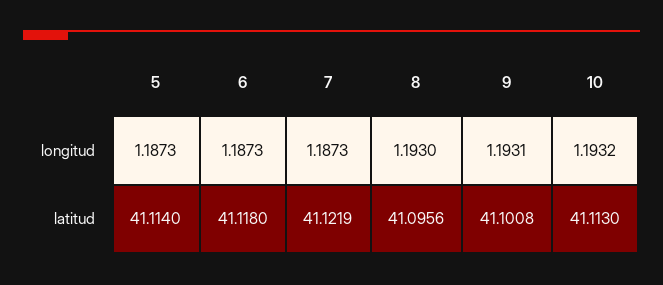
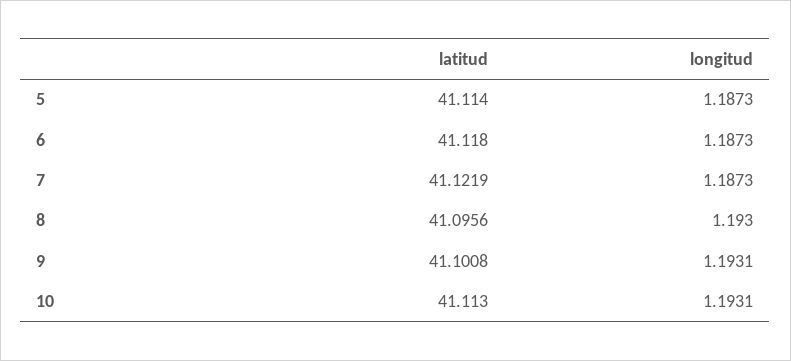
10, longitud: 1.1932 -> 1.1931

